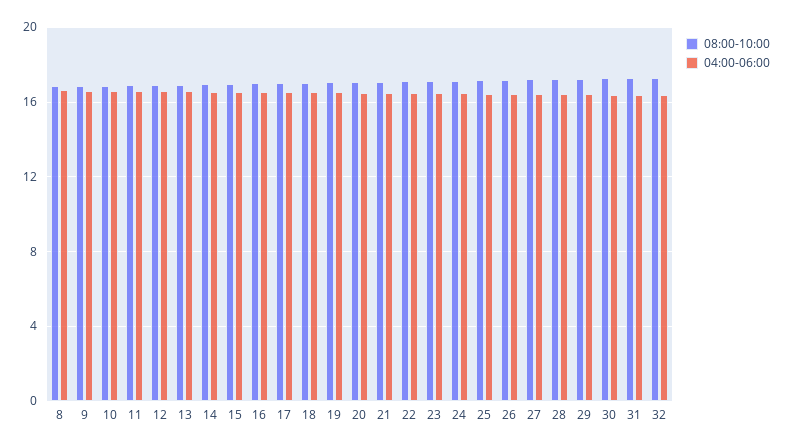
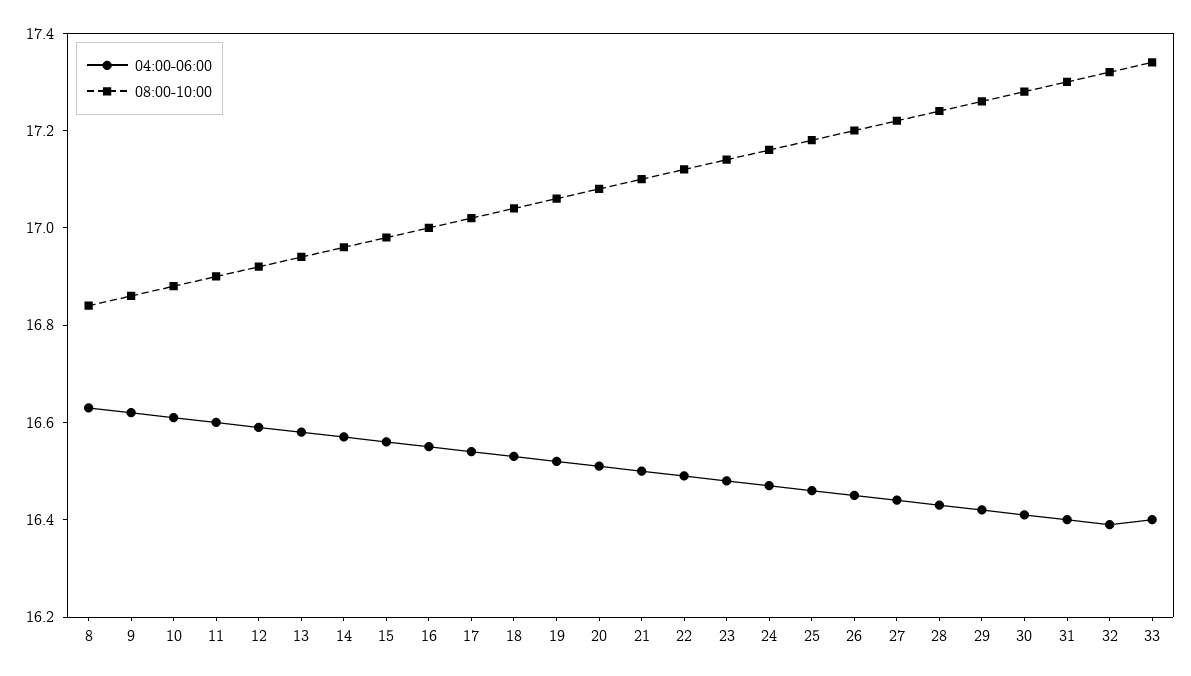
04:00-06:00, 33: none -> 16.4
08:00-10:00, 33: none -> 17.35

